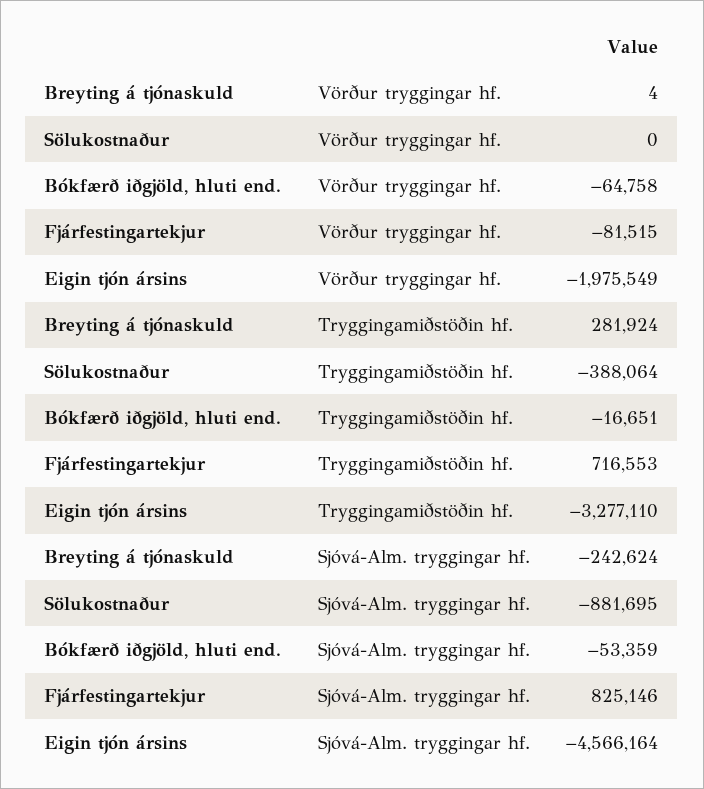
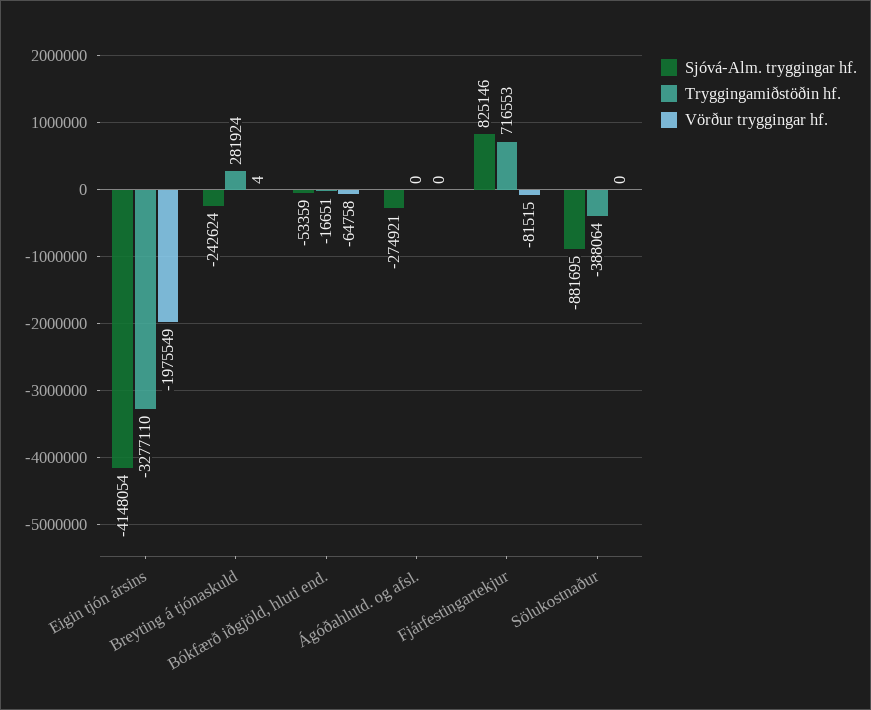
Sjóvá-Alm. tryggingar hf., Eigin tjón ársins: -4566164 -> -4148054
Sjóvá-Alm. tryggingar hf., Ágóðahlutd. og afsl.: none -> -274921
Tryggingamiðstöðin hf., Ágóðahlutd. og afsl.: none -> 0
Vörður tryggingar hf., Ágóðahlutd. og afsl.: none -> 0

